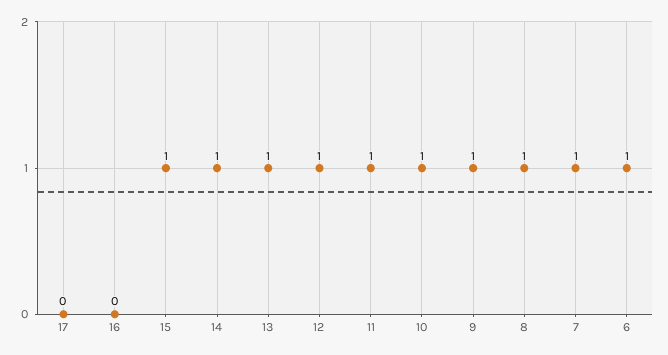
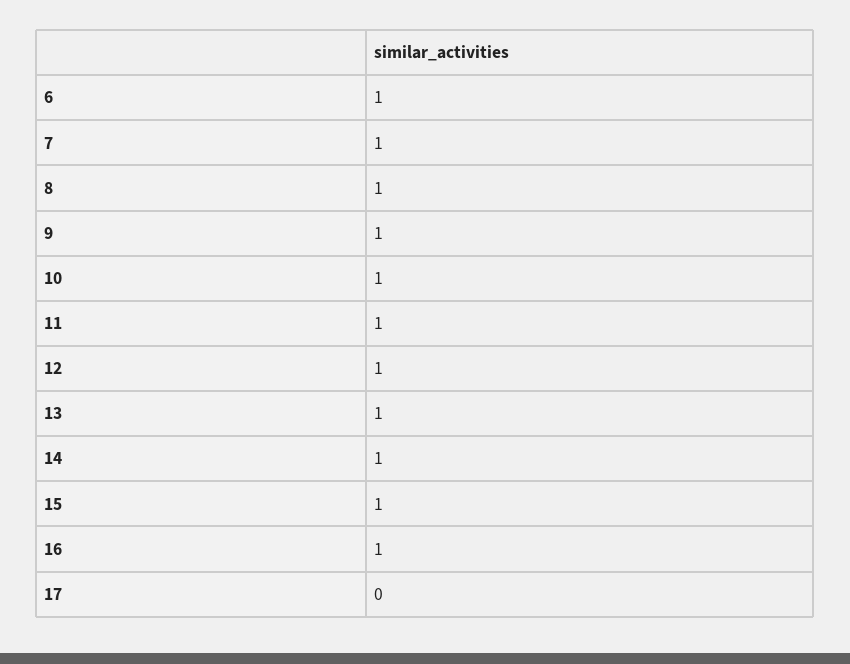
16: 0 -> 1

